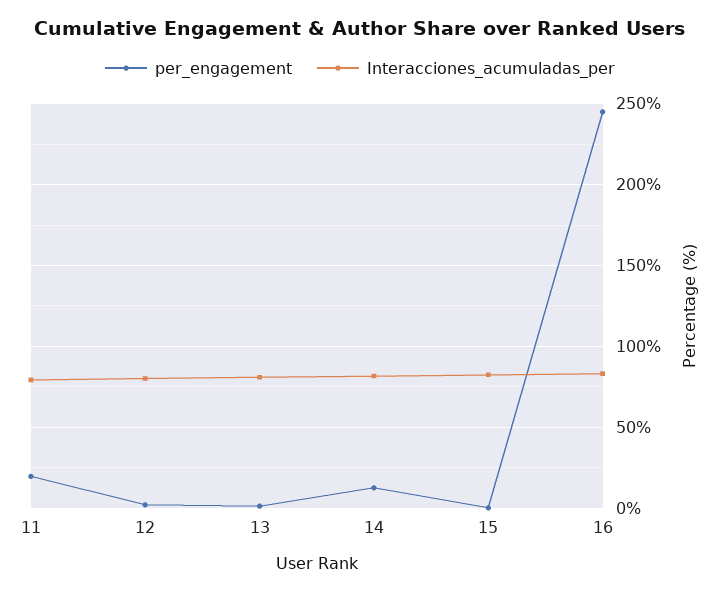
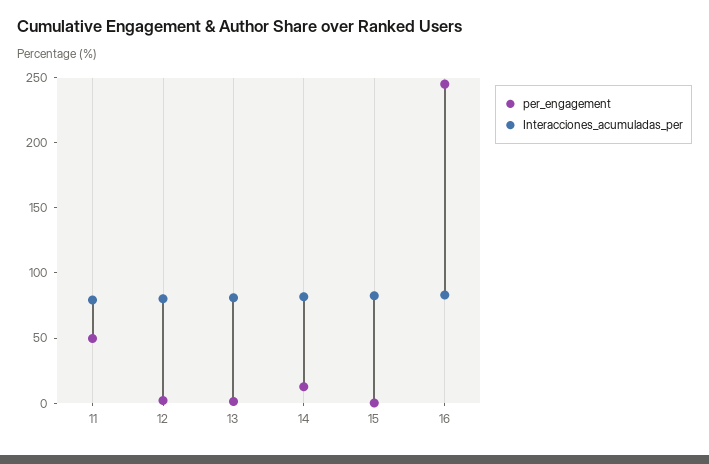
per_engagement, 11: 20 -> 50

